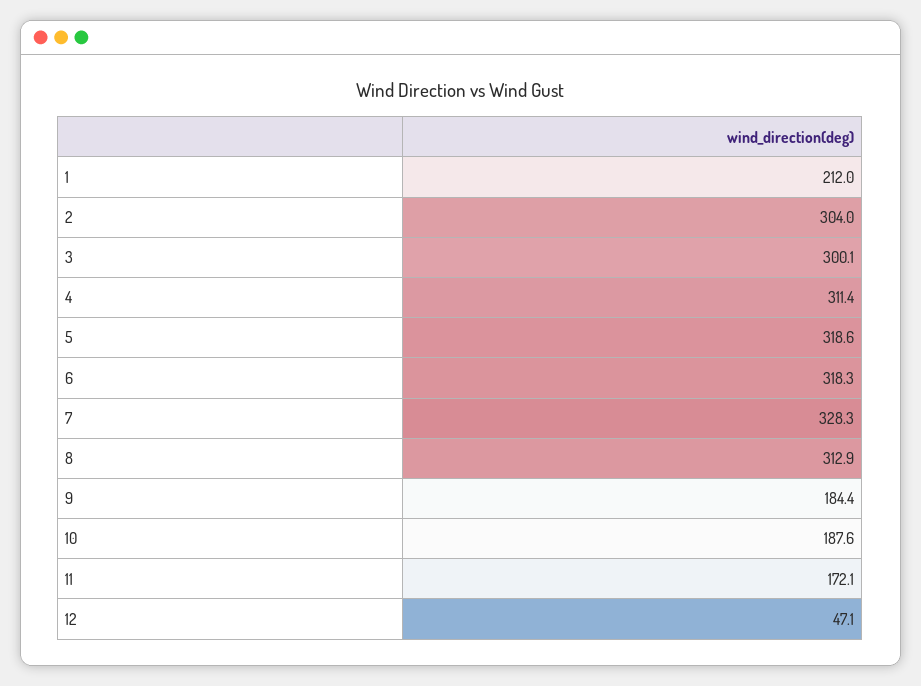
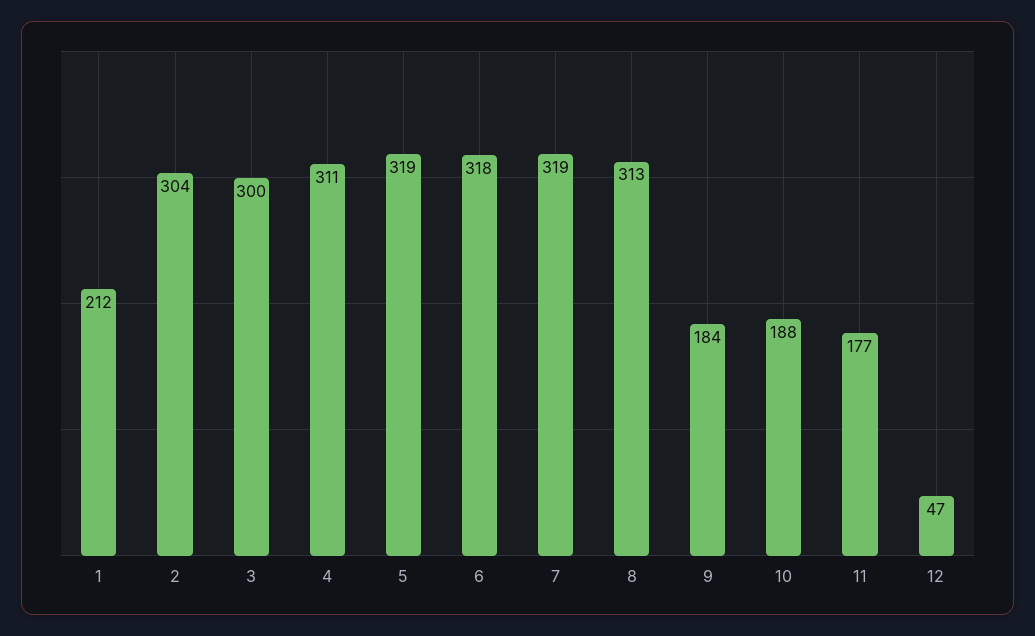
7: 328.3 -> 319
11: 172.1 -> 177

